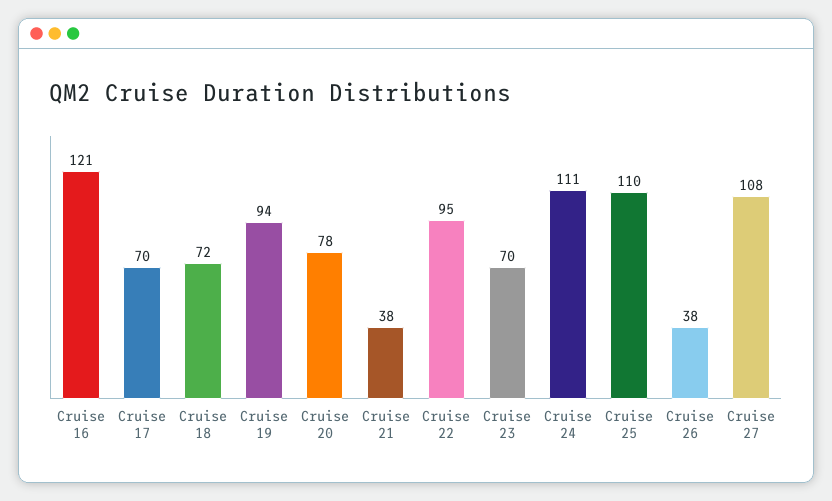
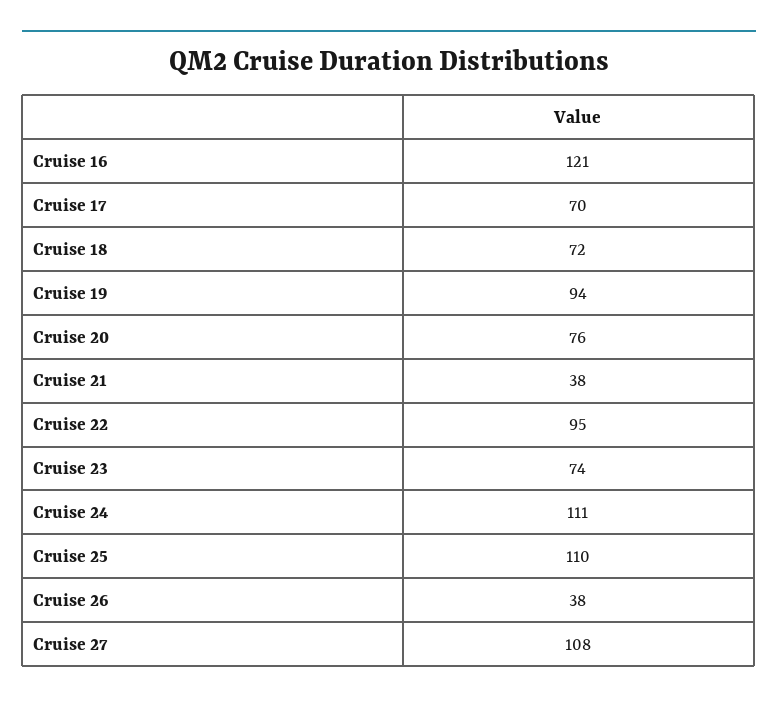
Cruise 20: 78 -> 76
Cruise 23: 70 -> 74

